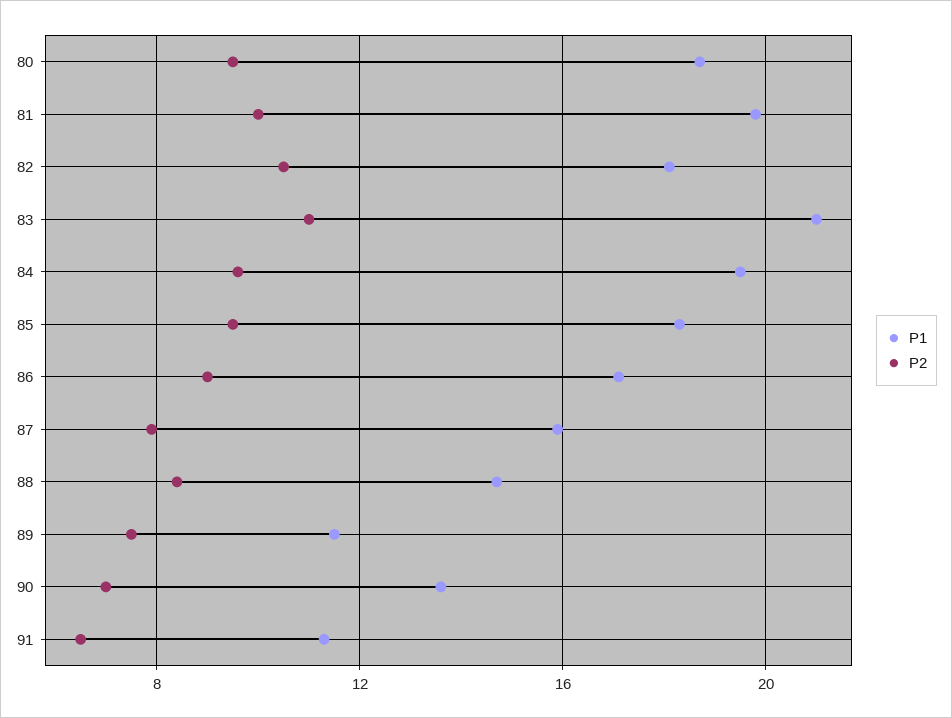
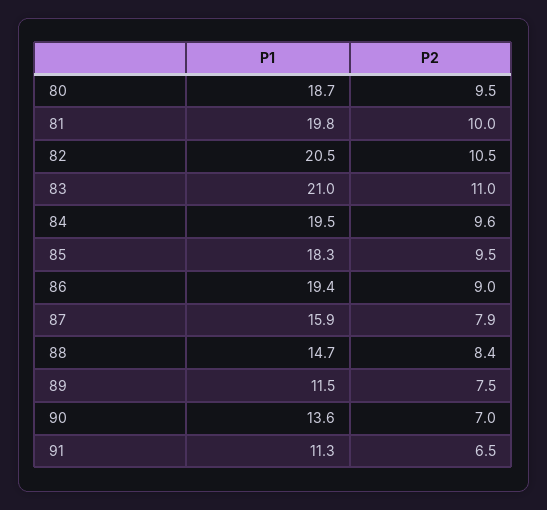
P1, 82: 18 -> 20.5
P1, 86: 17 -> 19.4

